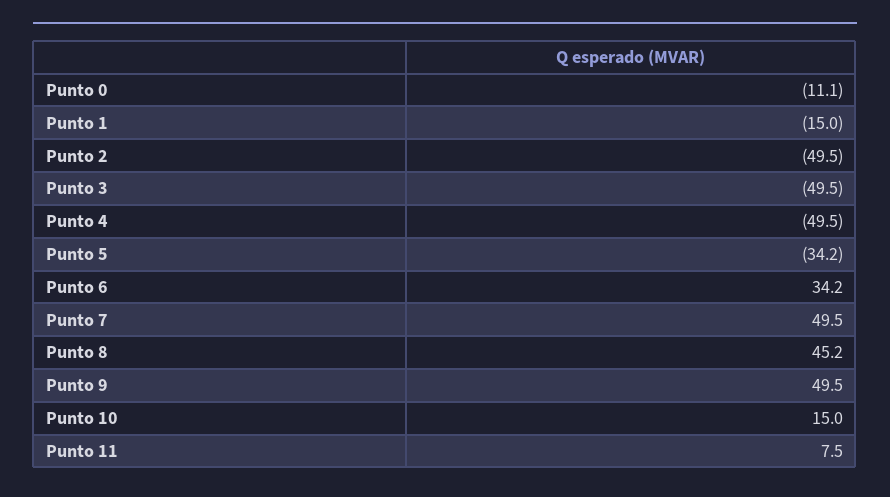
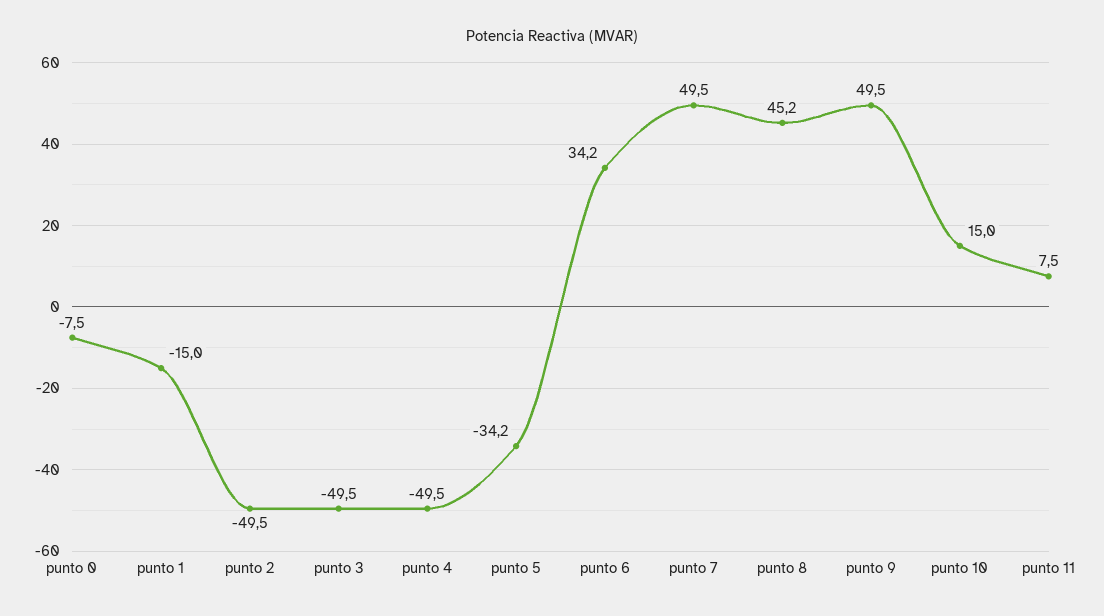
Punto 0: -11.1 -> -7.5

